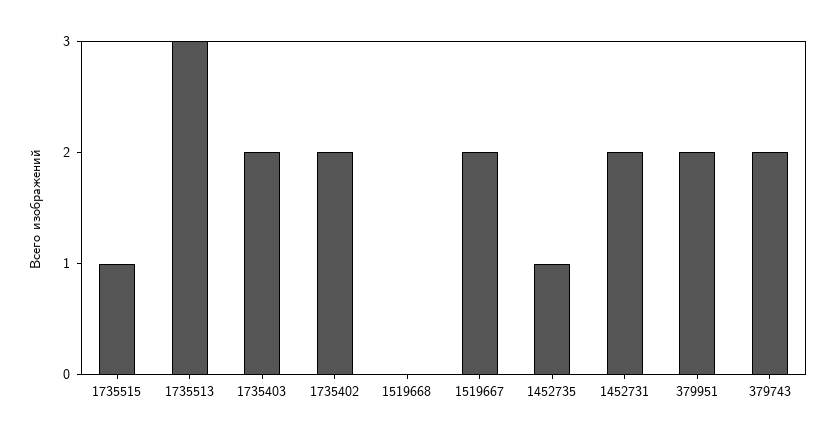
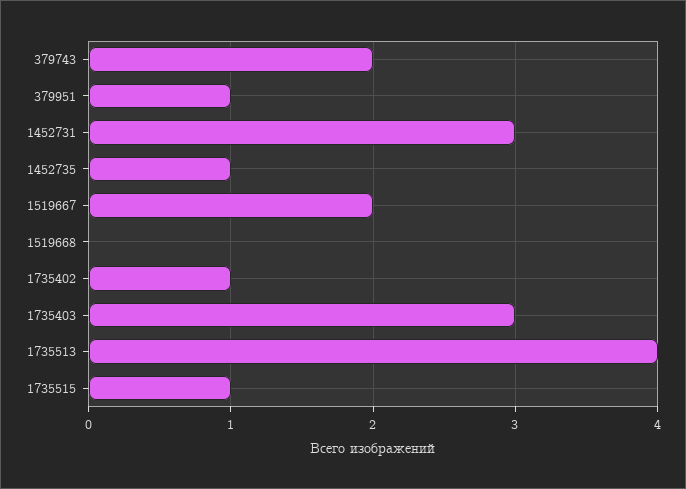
1735513: 3 -> 4
1735403: 2 -> 3
1735402: 2 -> 1
1452731: 2 -> 3
379951: 2 -> 1

